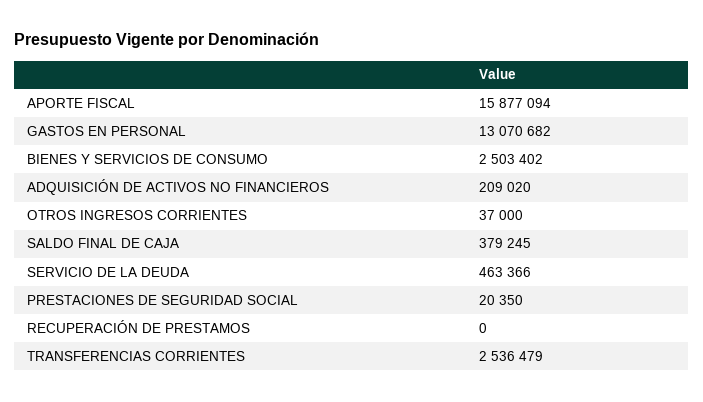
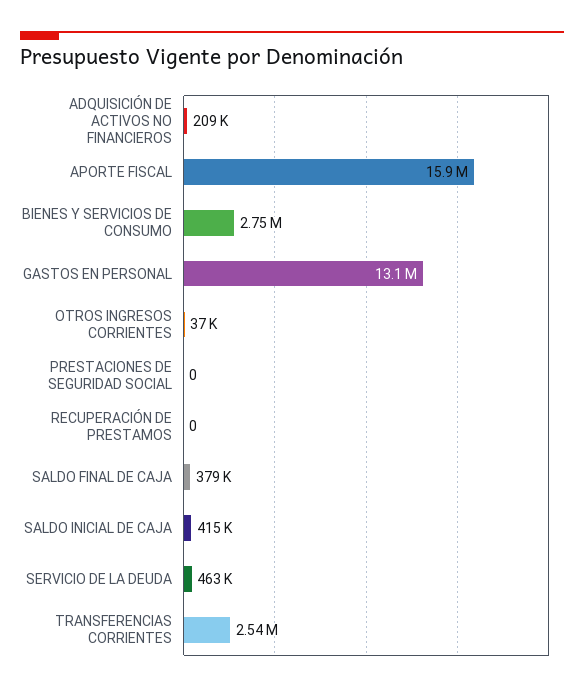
BIENES Y SERVICIOS DE CONSUMO: 2503402 -> 2750000
PRESTACIONES DE SEGURIDAD SOCIAL: 20350 -> 0
SALDO INICIAL DE CAJA: none -> 415000

